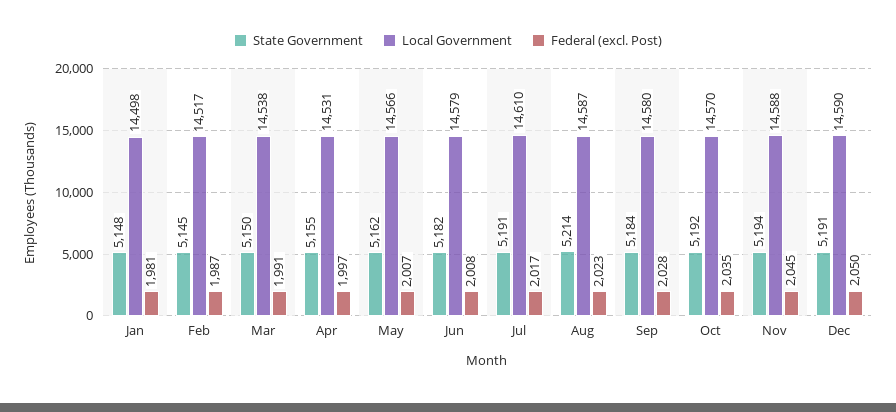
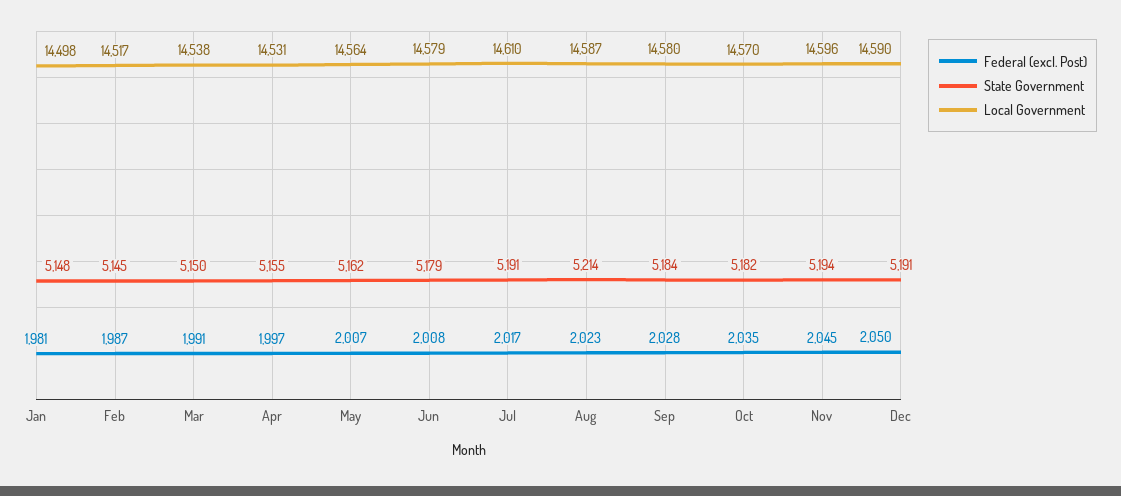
Local Government, May: 14566 -> 14564
State Government, Jun: 5182 -> 5179
State Government, Oct: 5192 -> 5182
Local Government, Nov: 14588 -> 14596

